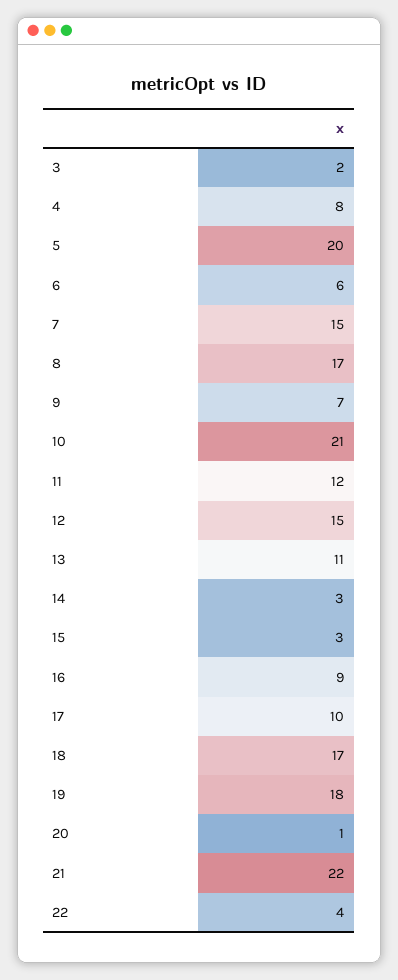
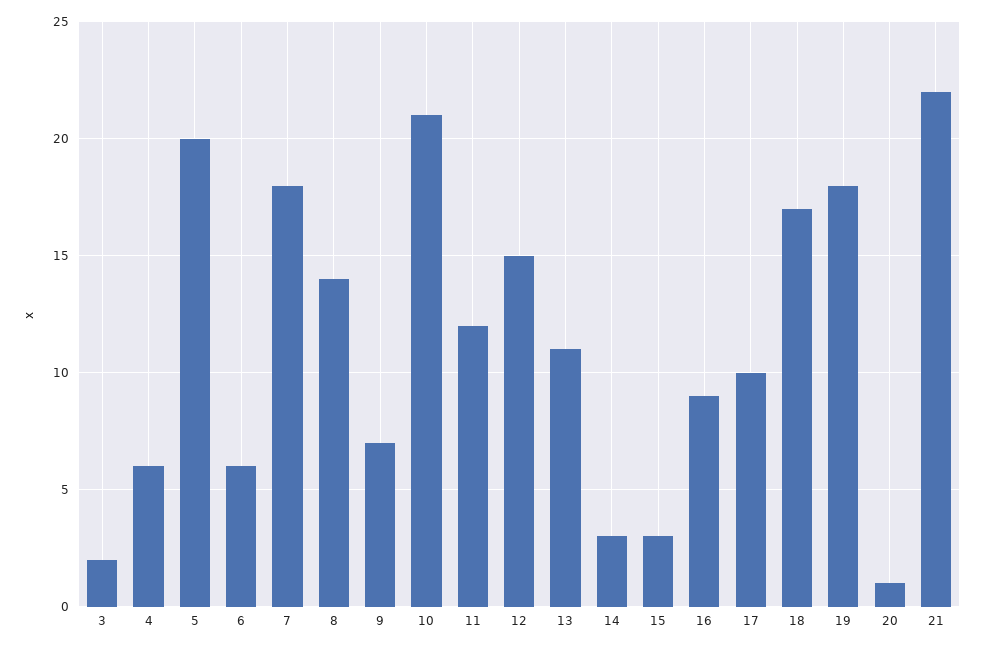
4: 8 -> 6
7: 15 -> 18
8: 17 -> 14
22: 4 -> none

